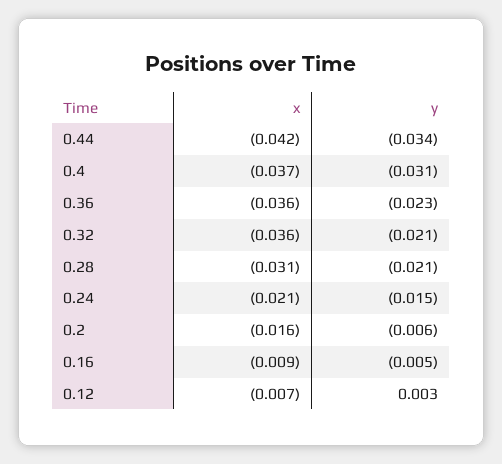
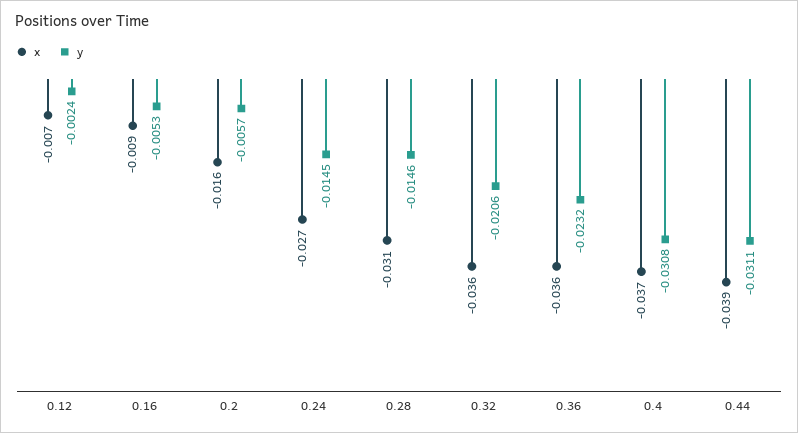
x, 0.44: -0.042 -> -0.039
y, 0.44: -0.034 -> -0.0311
y, 0.28: -0.021 -> -0.0146
x, 0.24: -0.021 -> -0.027
y, 0.12: 0.003 -> -0.0024

